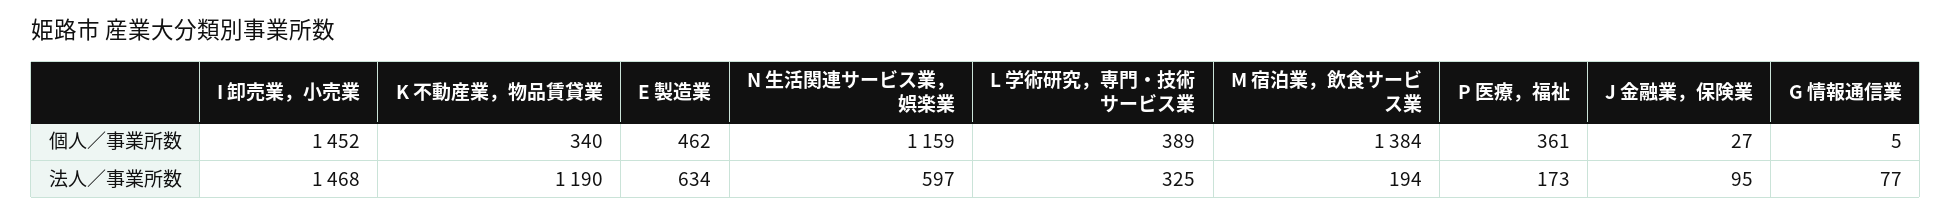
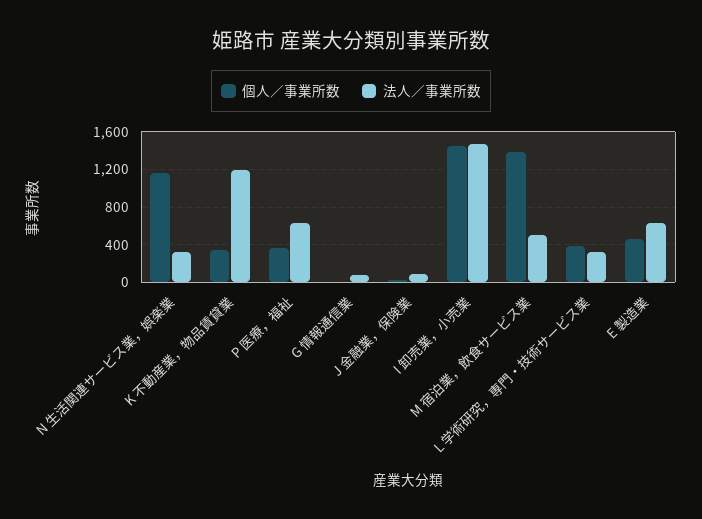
法人／事業所数, N 生活関連サービス業，娯楽業: 597 -> 300
法人／事業所数, M 宿泊業，飲食サービス業: 194 -> 500
法人／事業所数, P 医療，福祉: 173 -> 600

